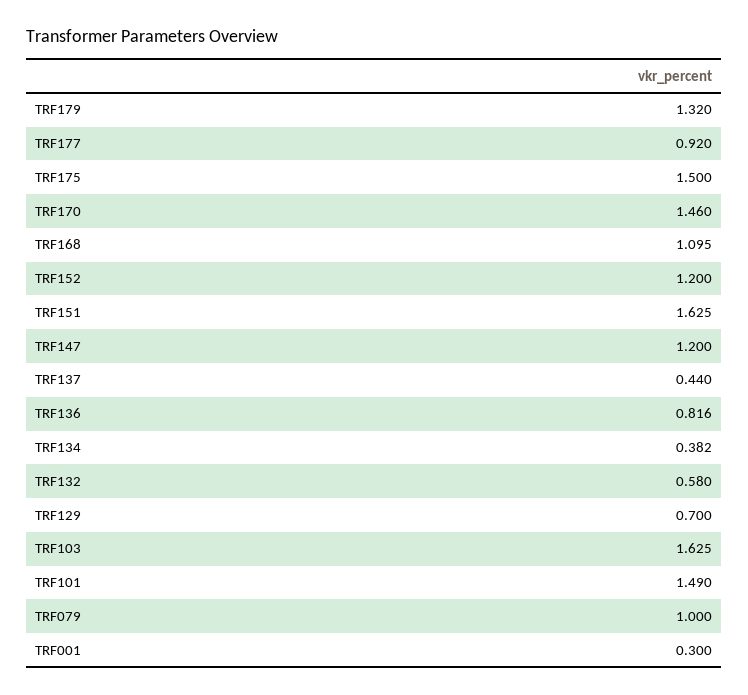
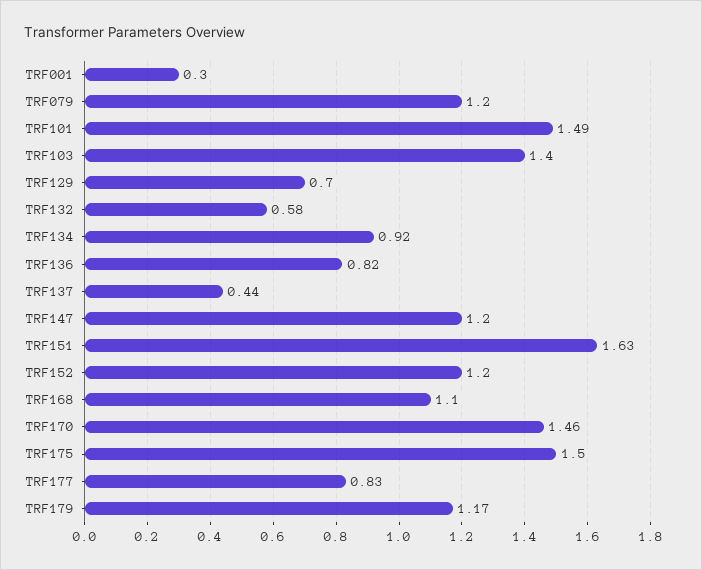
TRF179: 1.32 -> 1.17
TRF177: 0.92 -> 0.83
TRF134: 0.382 -> 0.92
TRF103: 1.625 -> 1.4
TRF079: 1 -> 1.2

